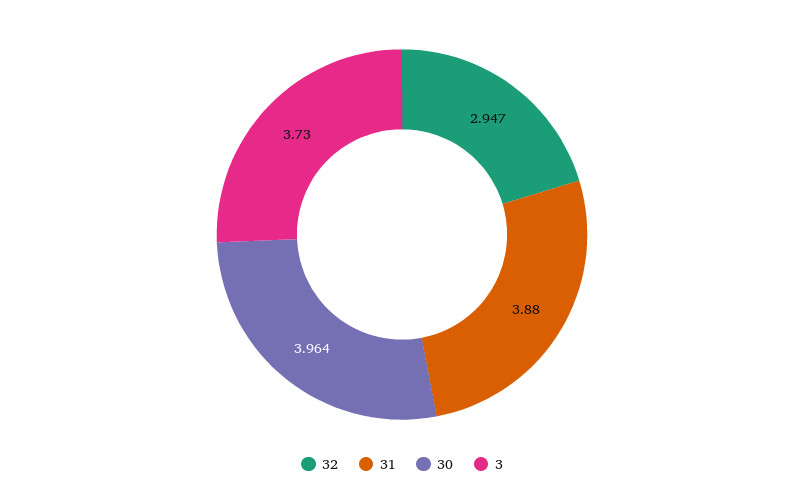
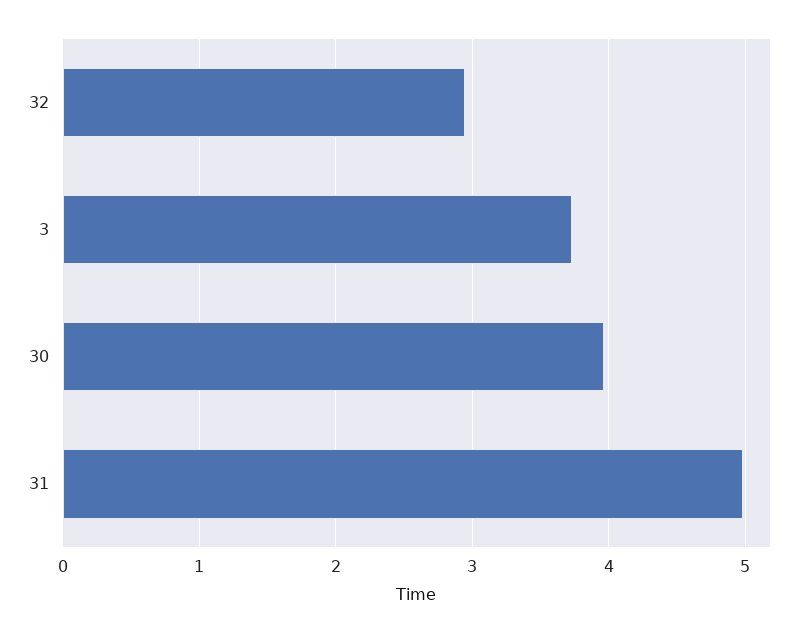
31: 3.88 -> 5

